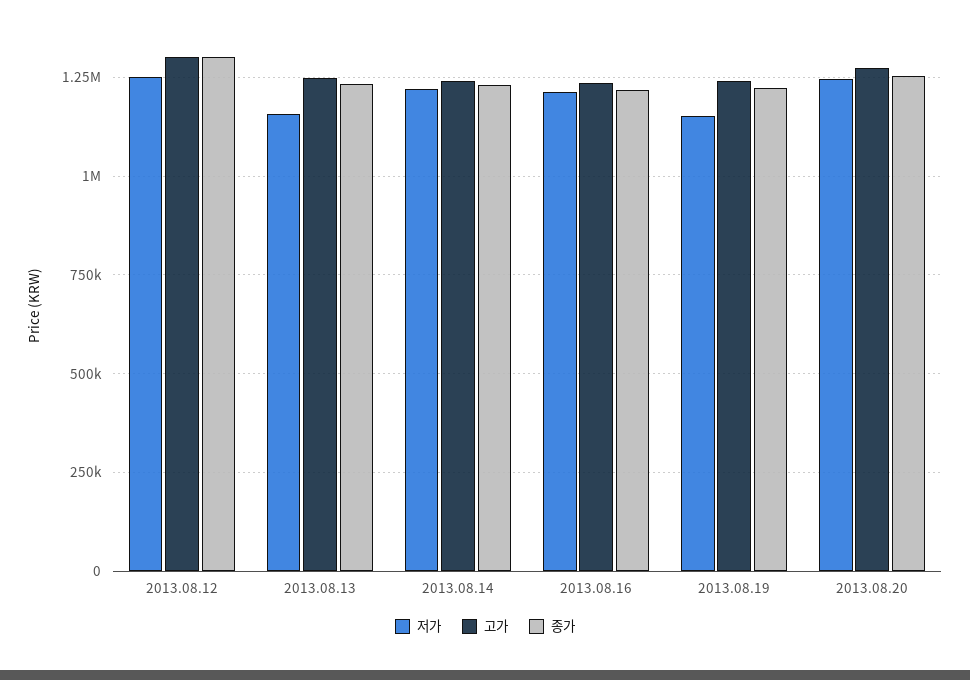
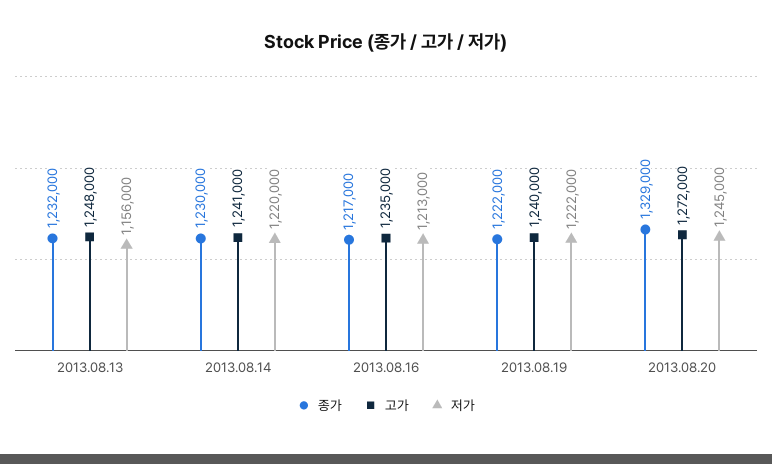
저가, 2013.08.12: 1250000 -> none
고가, 2013.08.12: 1300000 -> none
종가, 2013.08.12: 1300000 -> none
저가, 2013.08.19: 1150000 -> 1222000
종가, 2013.08.20: 1250000 -> 1329000

